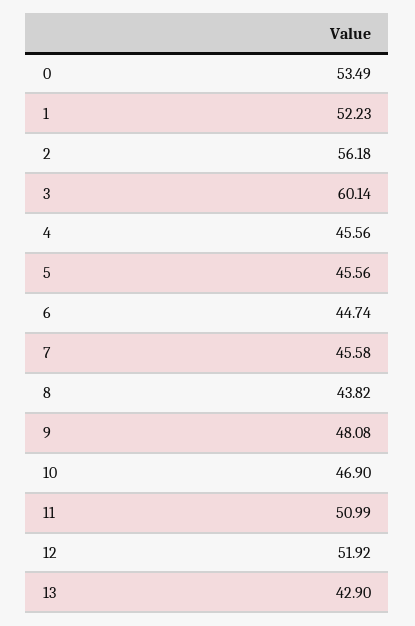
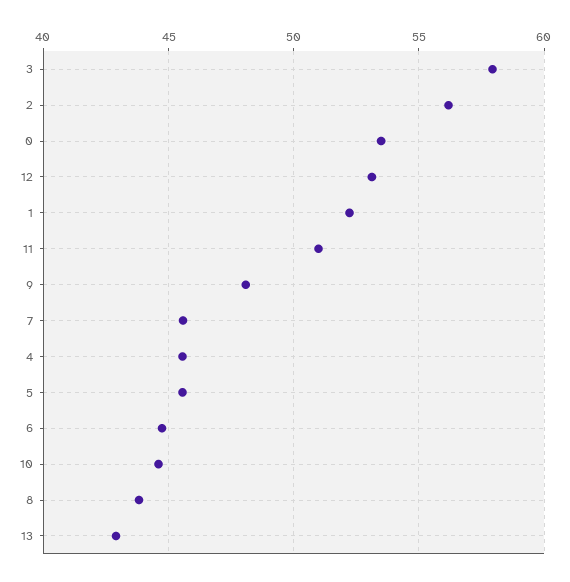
3: 60.14 -> 58
10: 46.9 -> 44.5
12: 51.92 -> 53

